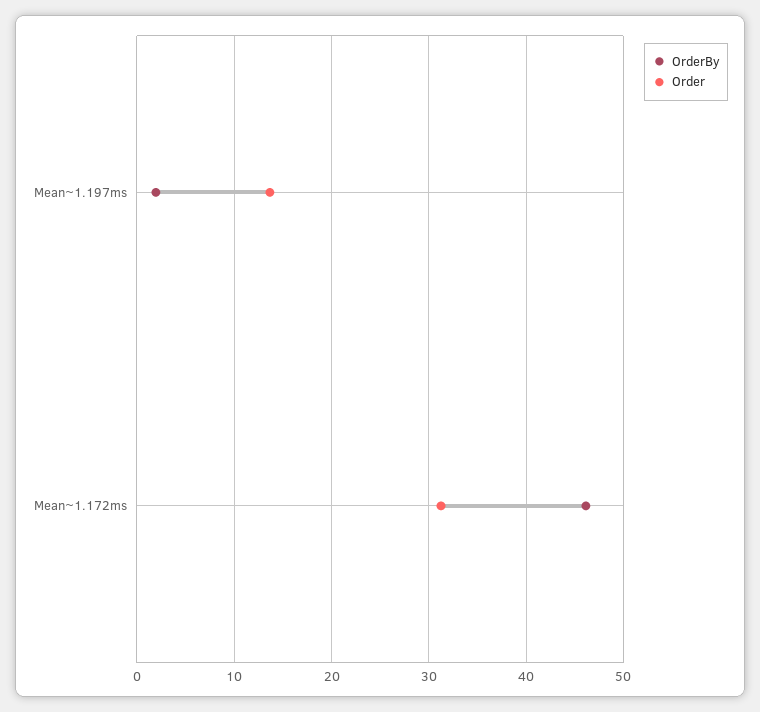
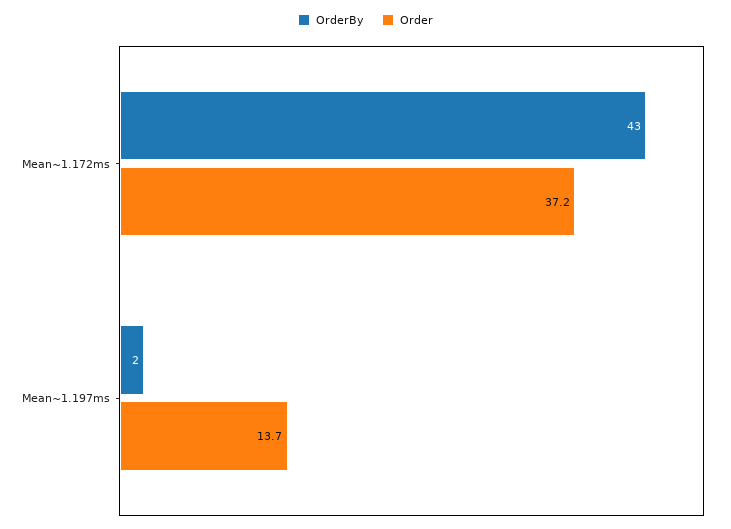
OrderBy, Mean~1.172ms: 46 -> 43
Order, Mean~1.172ms: 31 -> 37.2

